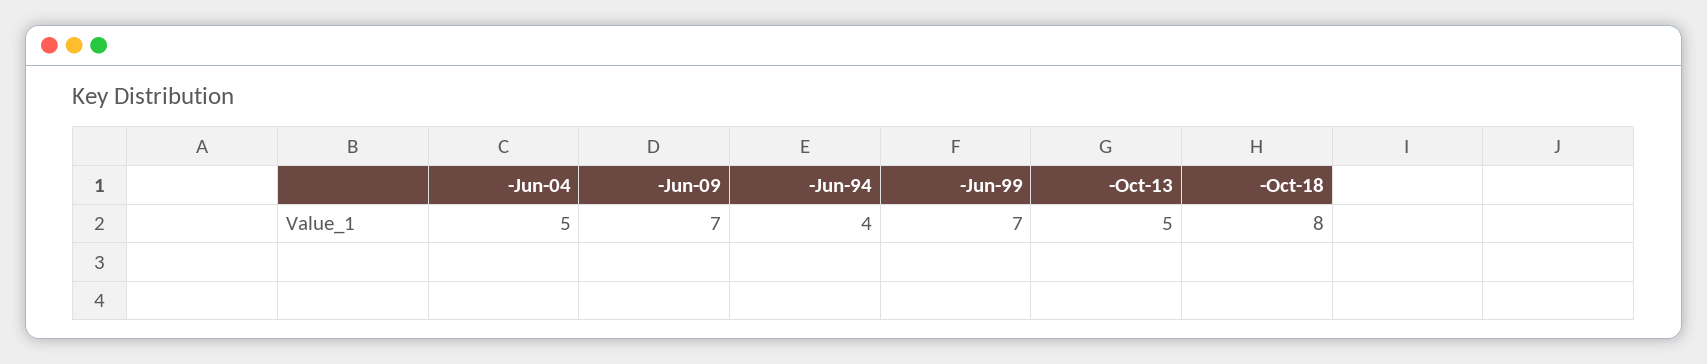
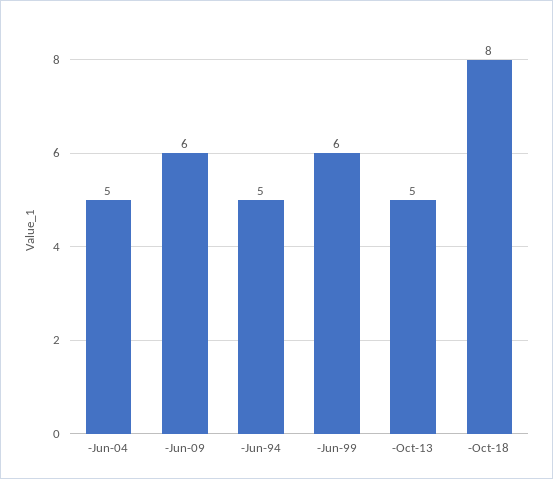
-Jun-09: 7 -> 6
-Jun-94: 4 -> 5
-Jun-99: 7 -> 6

